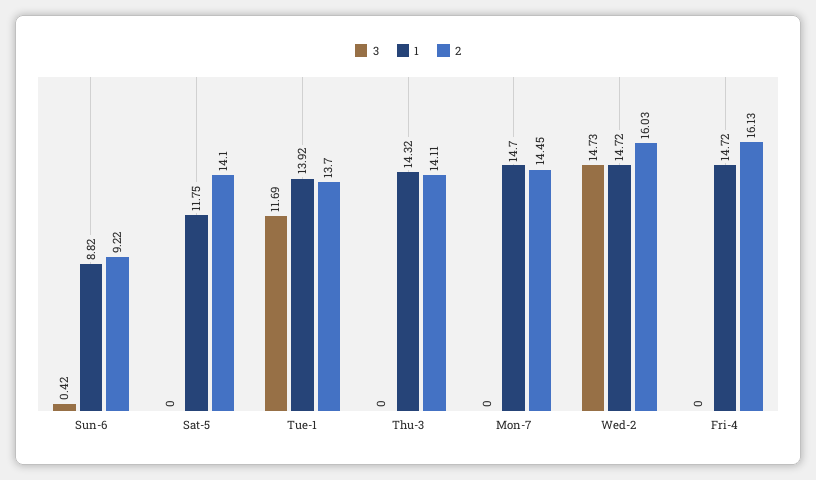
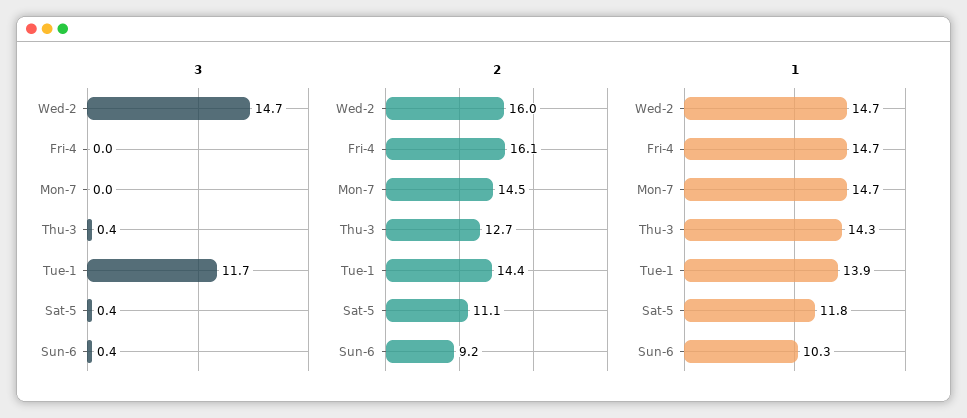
1, Sun-6: 8.82 -> 10.3
3, Sat-5: 0 -> 0.4
2, Sat-5: 14.1 -> 11.1
2, Tue-1: 13.7 -> 14.4
3, Thu-3: 0 -> 0.4
2, Thu-3: 14.11 -> 12.7

